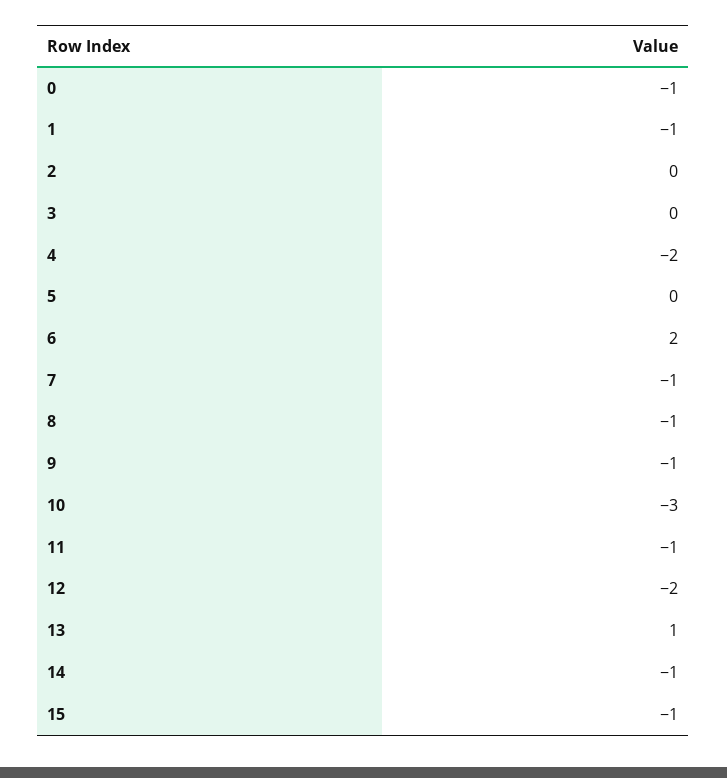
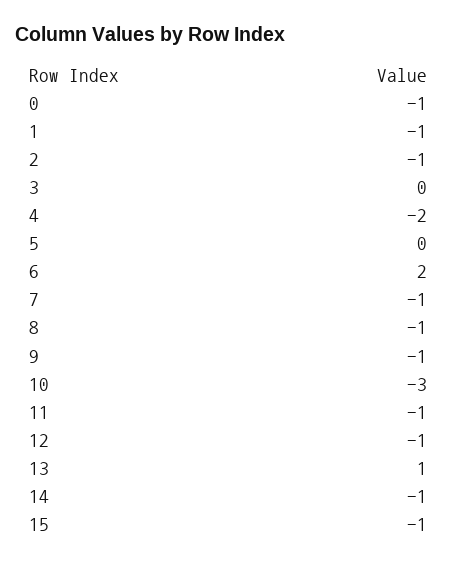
2: 0 -> -1
12: -2 -> -1

